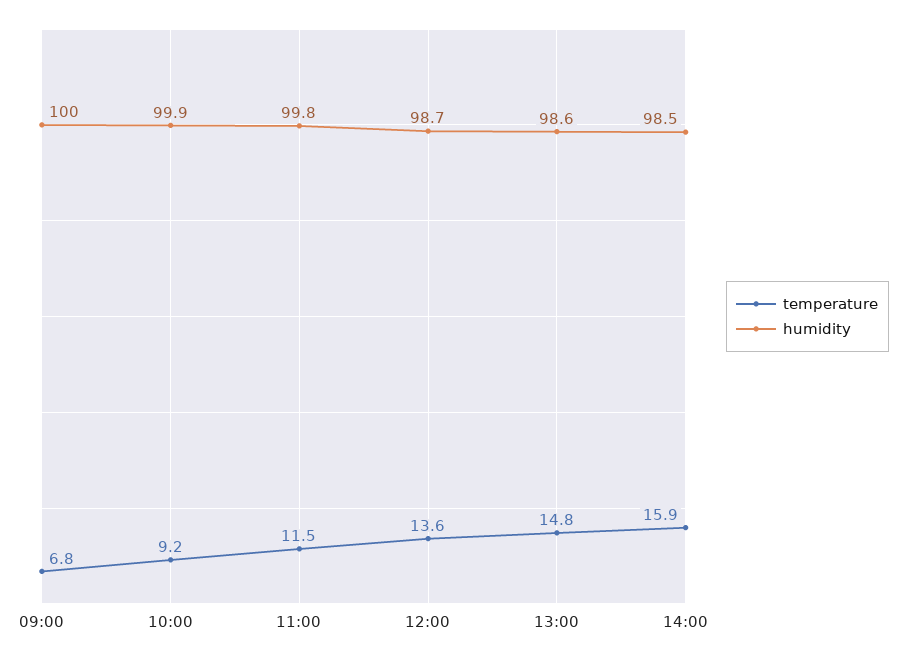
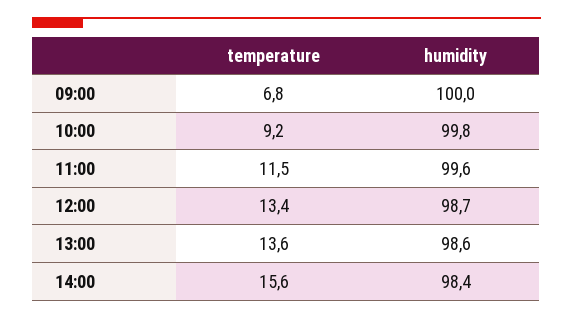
humidity, 10:00: 99.9 -> 99.8
humidity, 11:00: 99.8 -> 99.6
temperature, 12:00: 13.6 -> 13.4
temperature, 13:00: 14.8 -> 13.6
temperature, 14:00: 15.9 -> 15.6
humidity, 14:00: 98.5 -> 98.4

